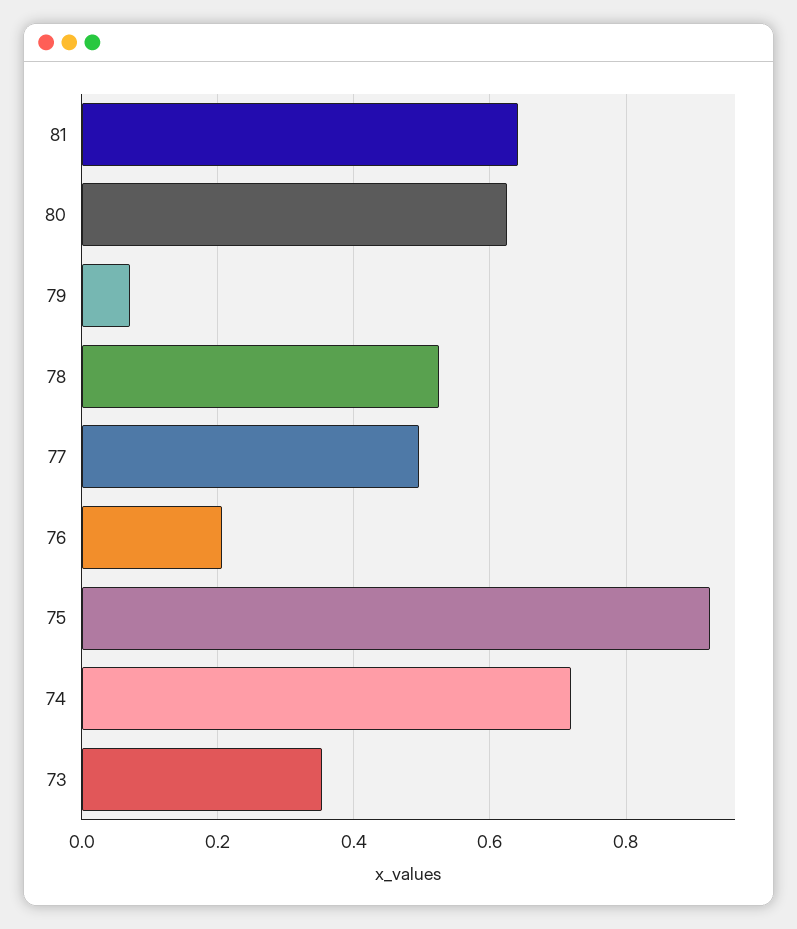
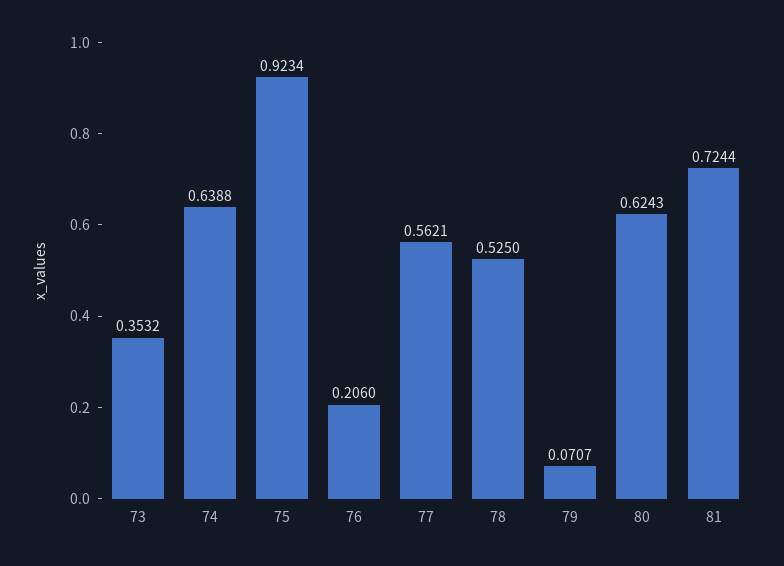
81: 0.64 -> 0.7244
77: 0.5 -> 0.5621
74: 0.72 -> 0.6388

